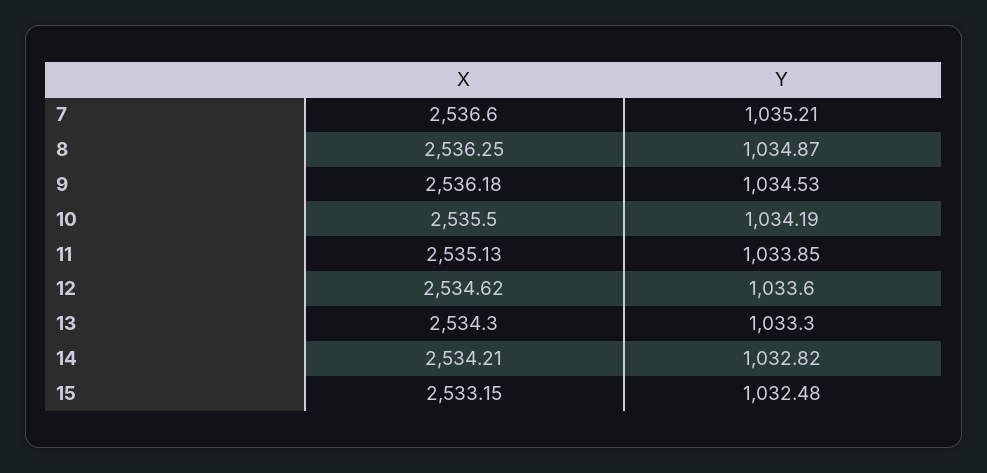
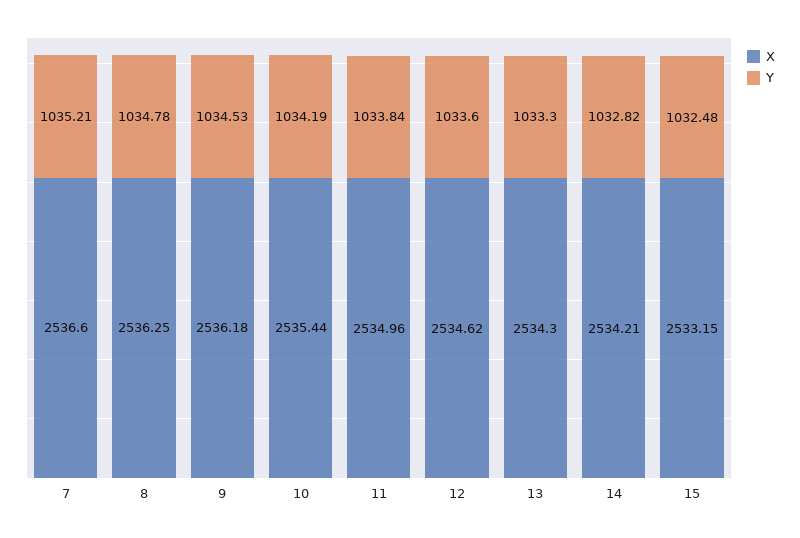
Y, 8: 1034.87 -> 1034.78
X, 10: 2535.5 -> 2535.44
X, 11: 2535.13 -> 2534.96
Y, 11: 1033.85 -> 1033.84

